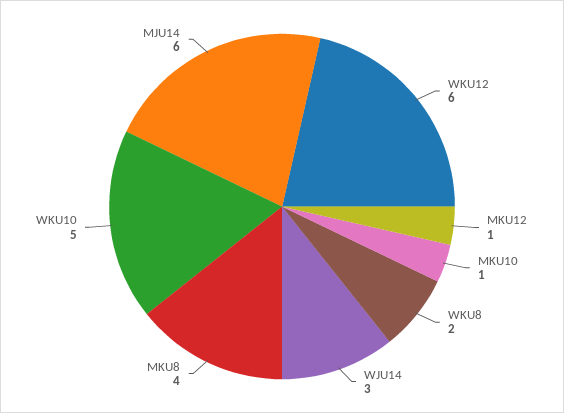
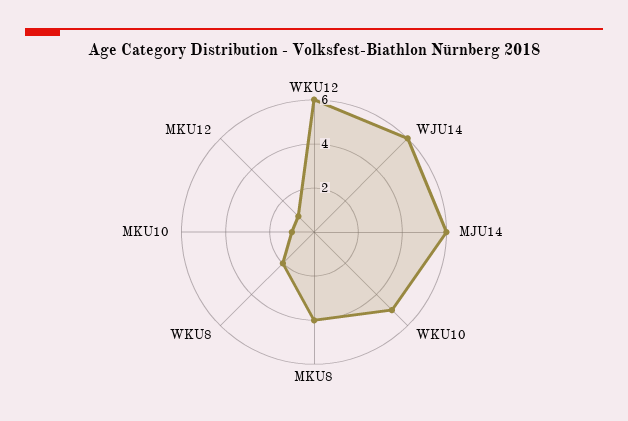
WJU14: 3 -> 6

